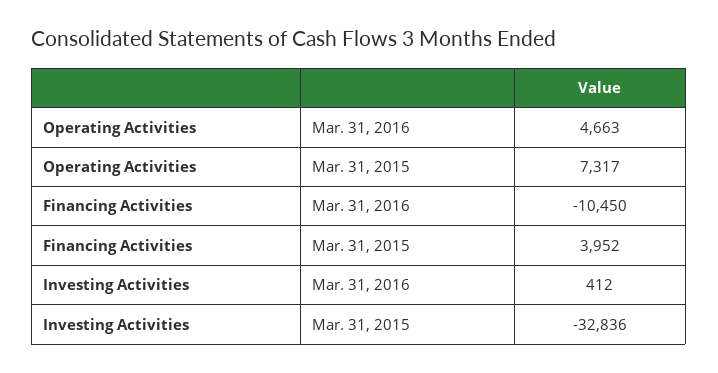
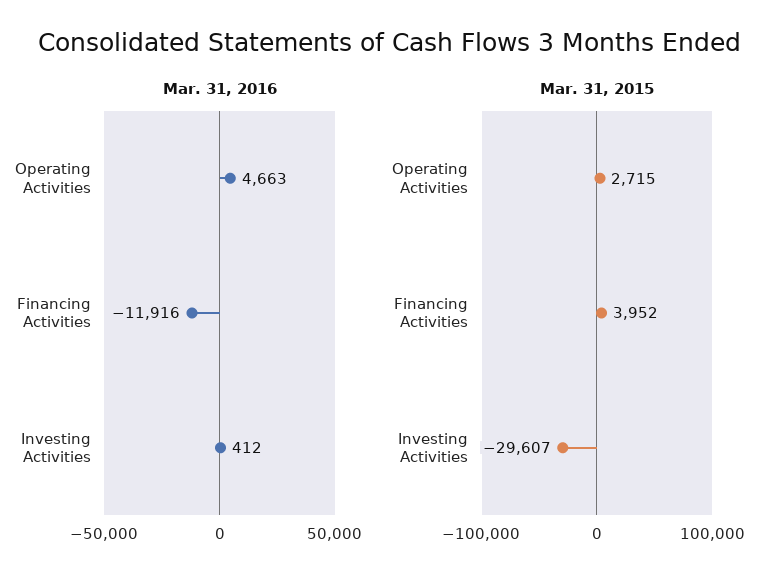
Mar. 31, 2015, Operating Activities: 7317 -> 2715
Mar. 31, 2016, Financing Activities: -10450 -> -11916
Mar. 31, 2015, Investing Activities: -32836 -> -29607

